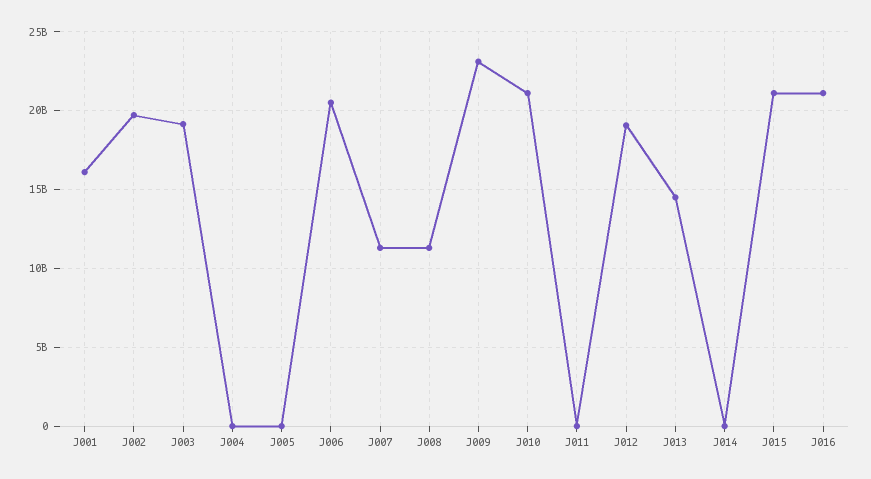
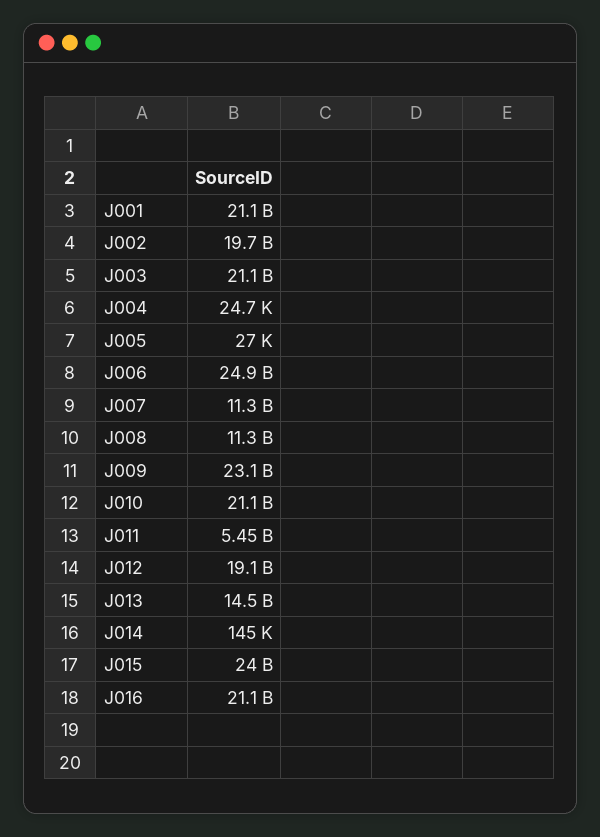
J001: 16000000000 -> 21100000000
J003: 19000000000 -> 21100000000
J006: 20500000000 -> 24900000000
J011: 0 -> 5450000000
J015: 21000000000 -> 24000000000

